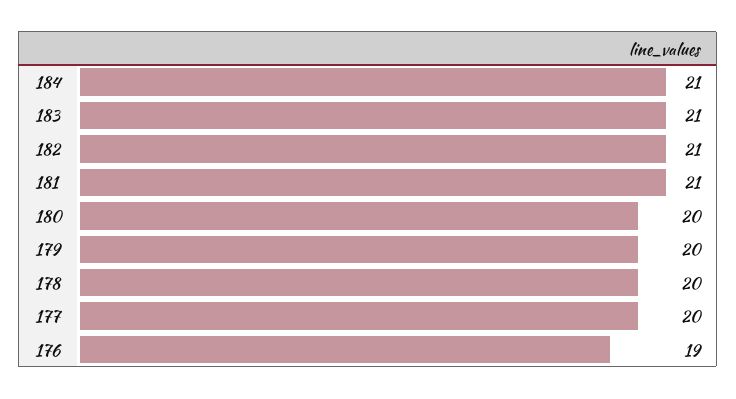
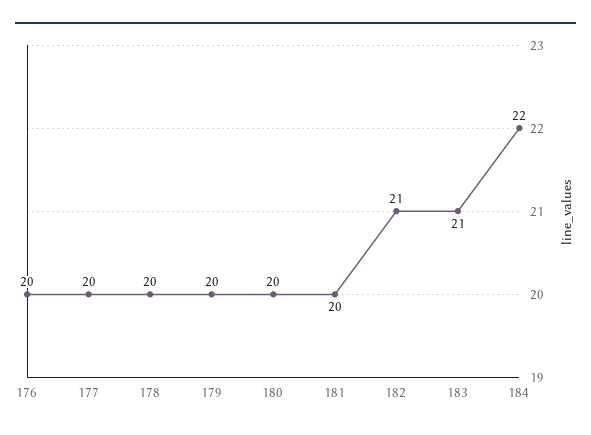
184: 21 -> 22
181: 21 -> 20
176: 19 -> 20

